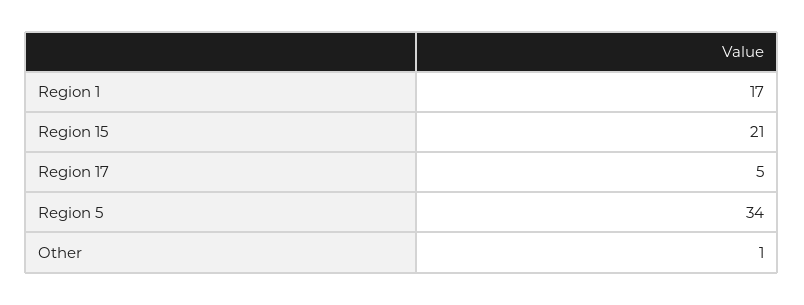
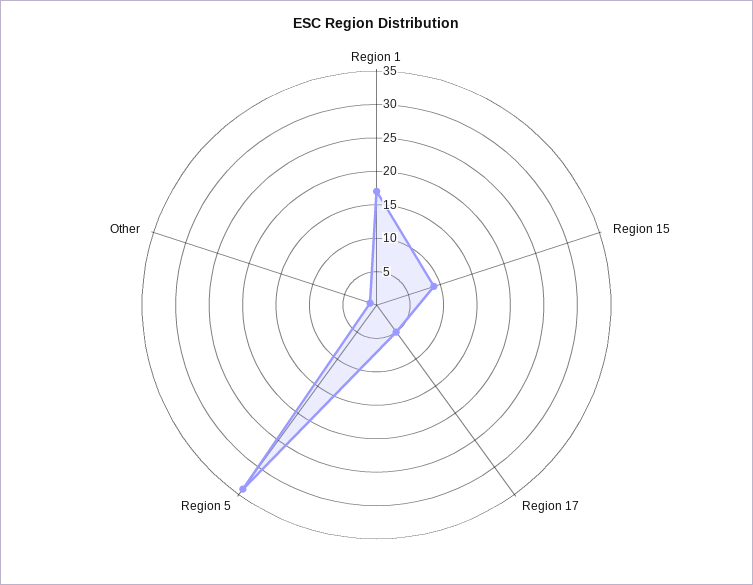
Region 15: 21 -> 10

